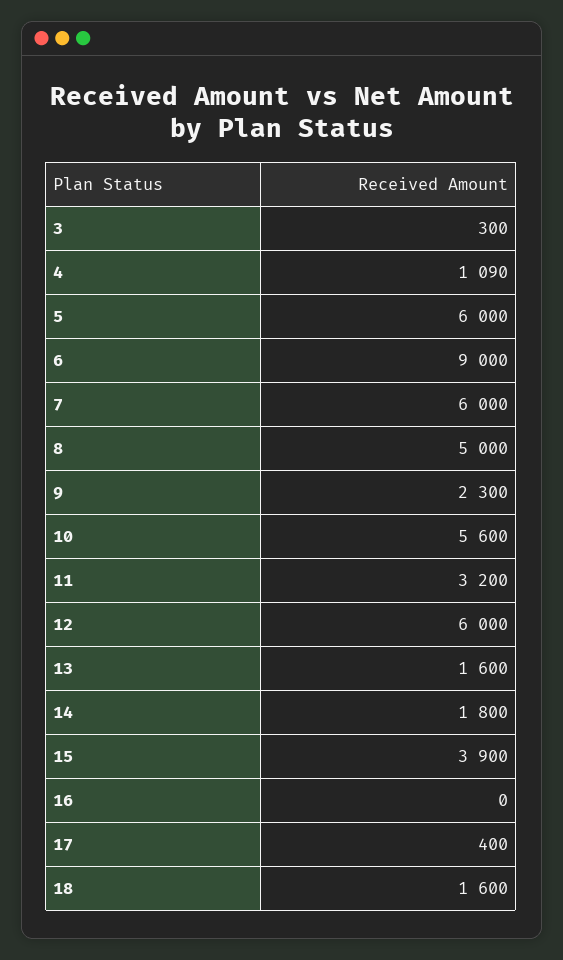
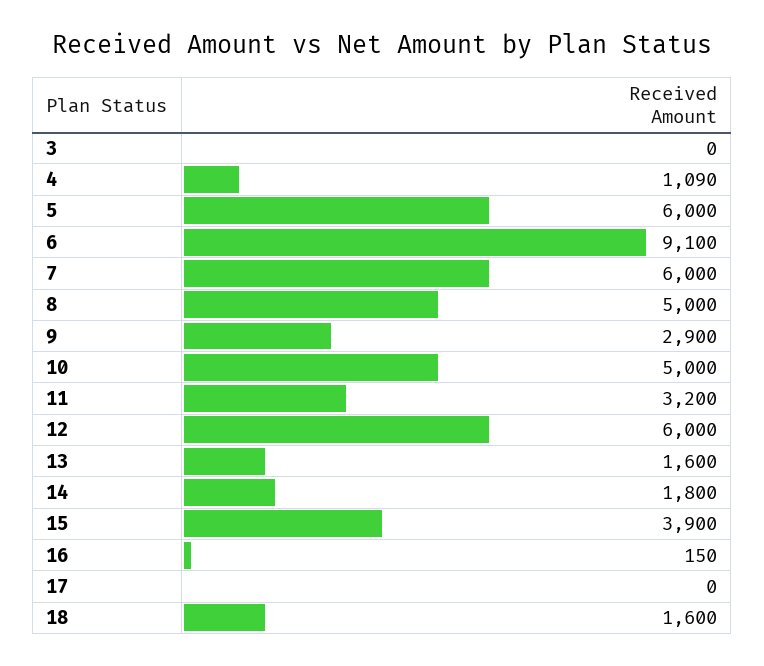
3: 300 -> 0
6: 9000 -> 9100
9: 2300 -> 2900
10: 5600 -> 5000
16: 0 -> 150
17: 400 -> 0

